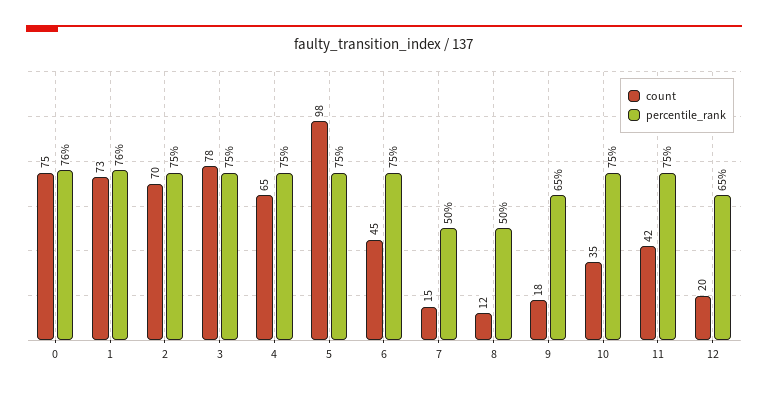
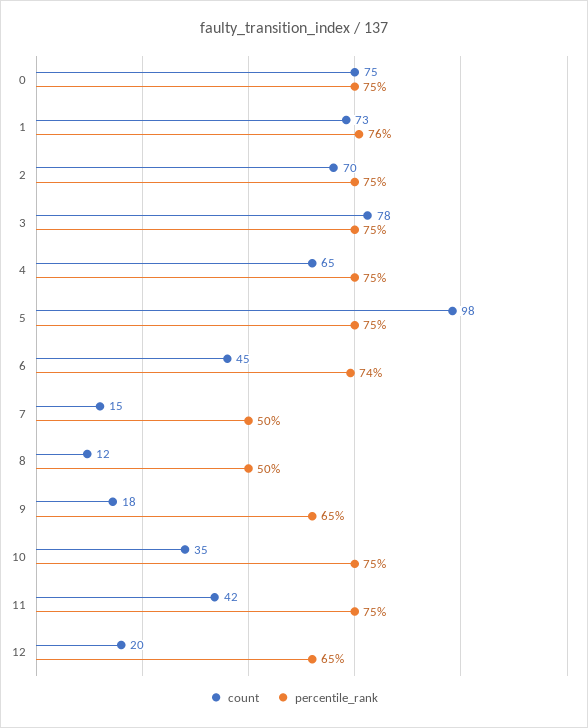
percentile_rank, 0: 76 -> 75
percentile_rank, 6: 75 -> 74

